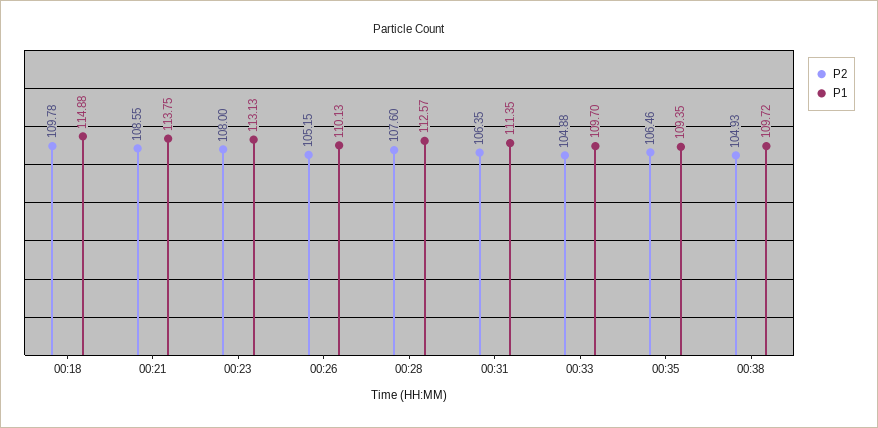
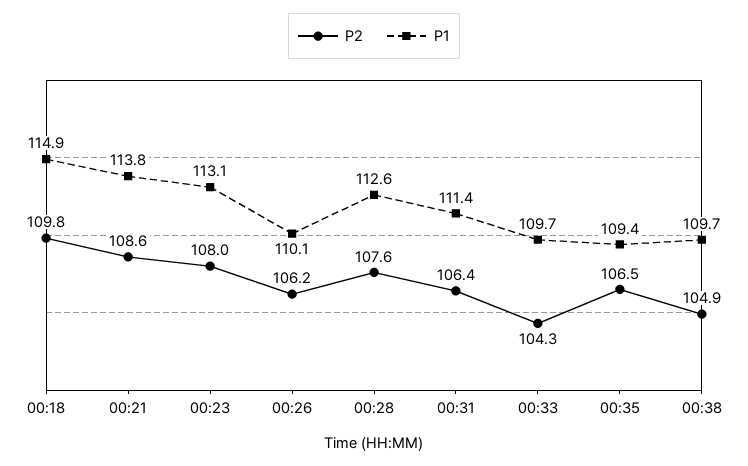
P2, 00:26: 105.15 -> 106.2
P2, 00:33: 104.88 -> 104.3

